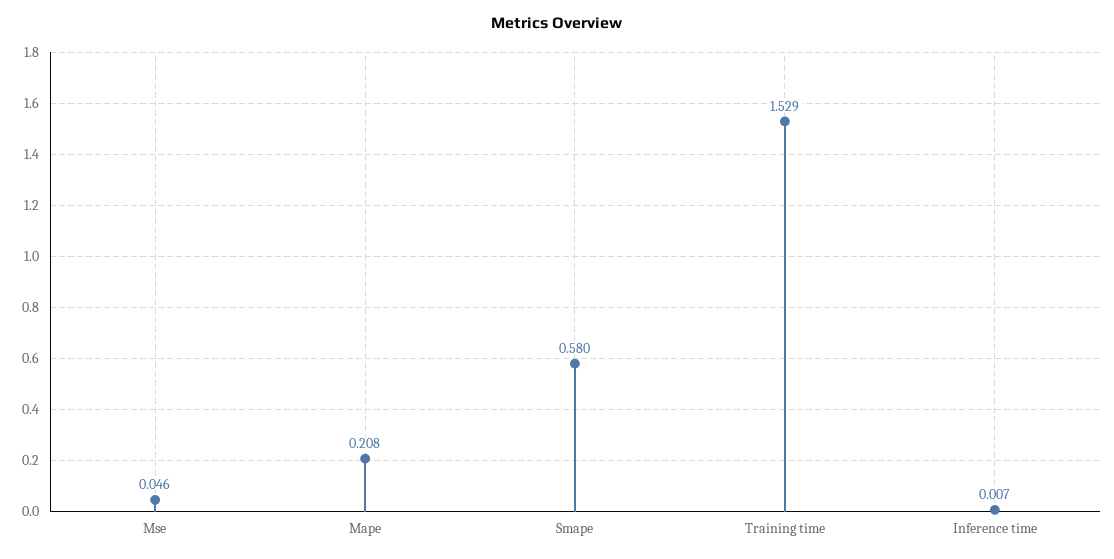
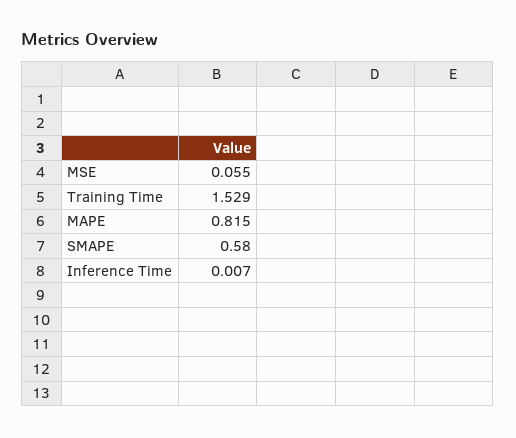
Mse: 0.046 -> 0.055
Mape: 0.208 -> 0.815

